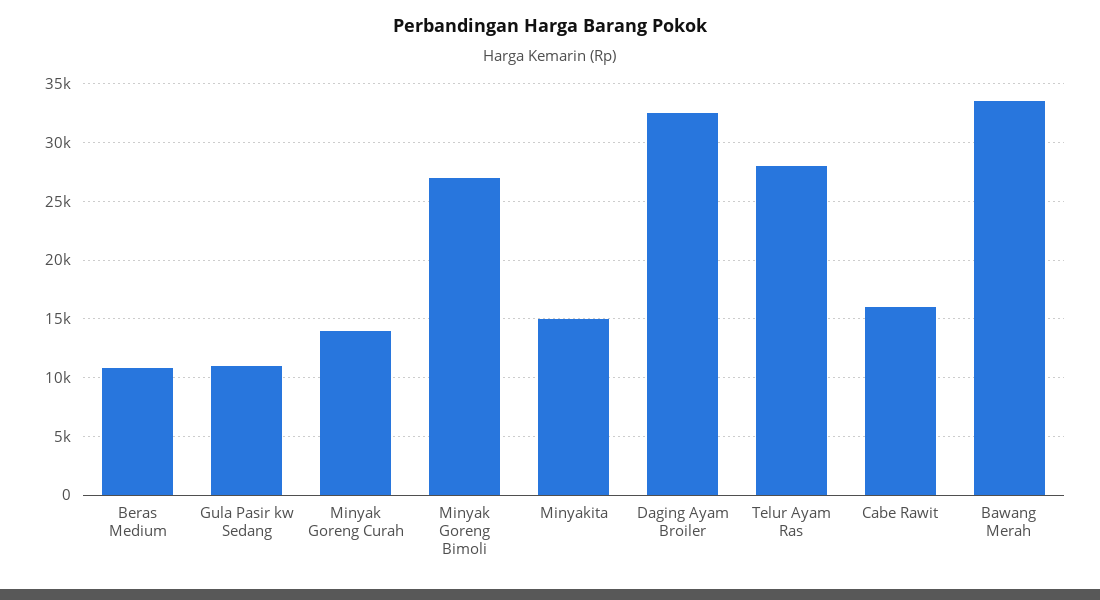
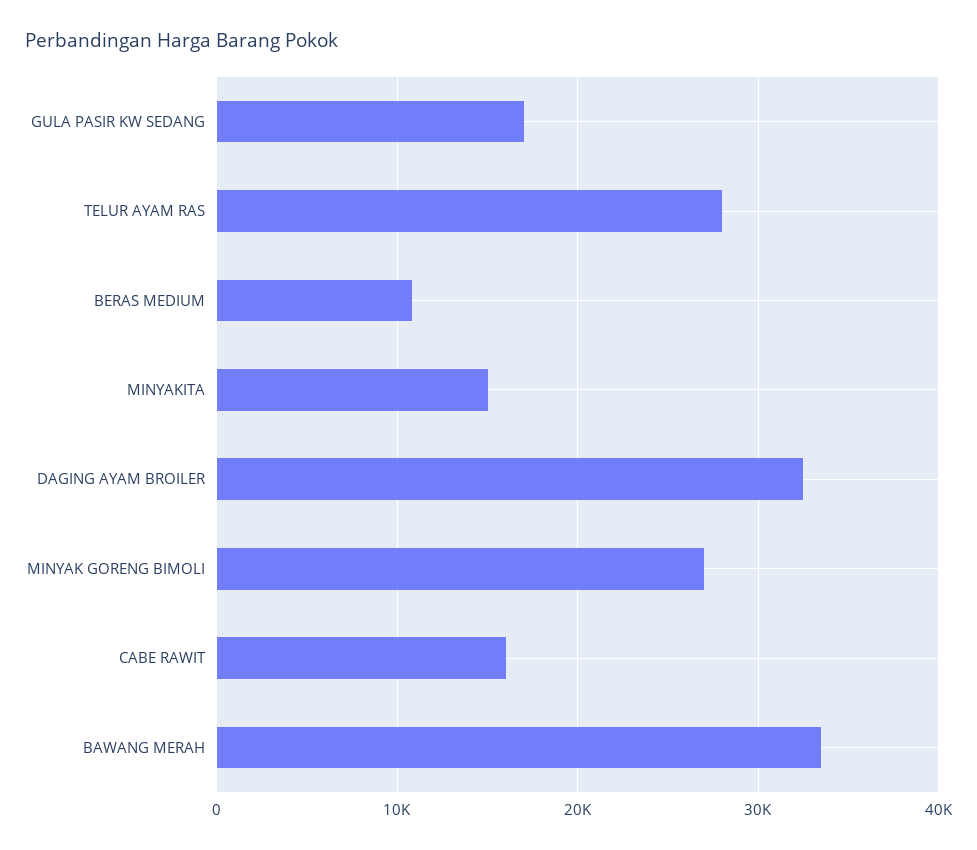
Gula Pasir kw Sedang: 11000 -> 17000
Minyak Goreng Curah: 14000 -> none

